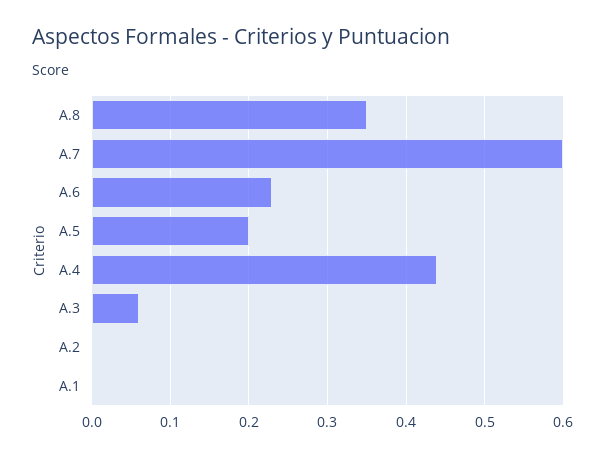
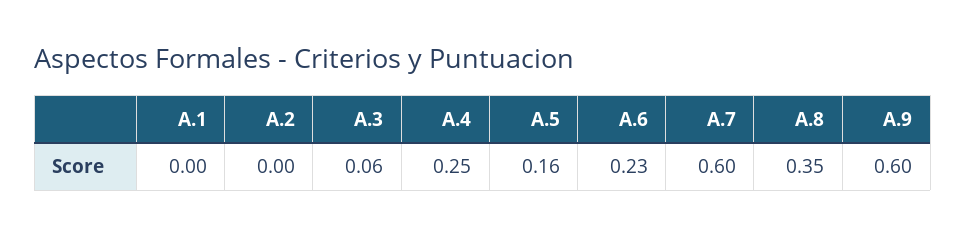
A.5: 0.2 -> 0.16
A.4: 0.44 -> 0.25
A.9: none -> 0.6

